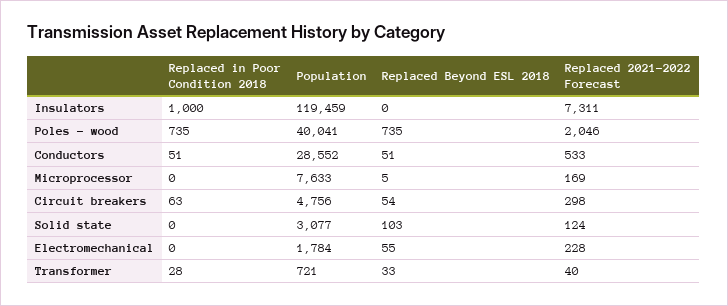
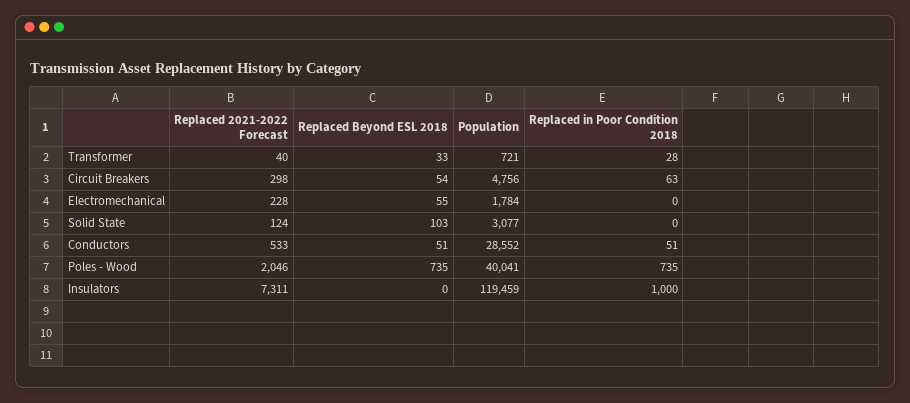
Replaced in Poor Condition 2018, Microprocessor: 0 -> none
Population, Microprocessor: 7633 -> none
Replaced Beyond ESL 2018, Microprocessor: 5 -> none
Replaced 2021-2022 Forecast, Microprocessor: 169 -> none

